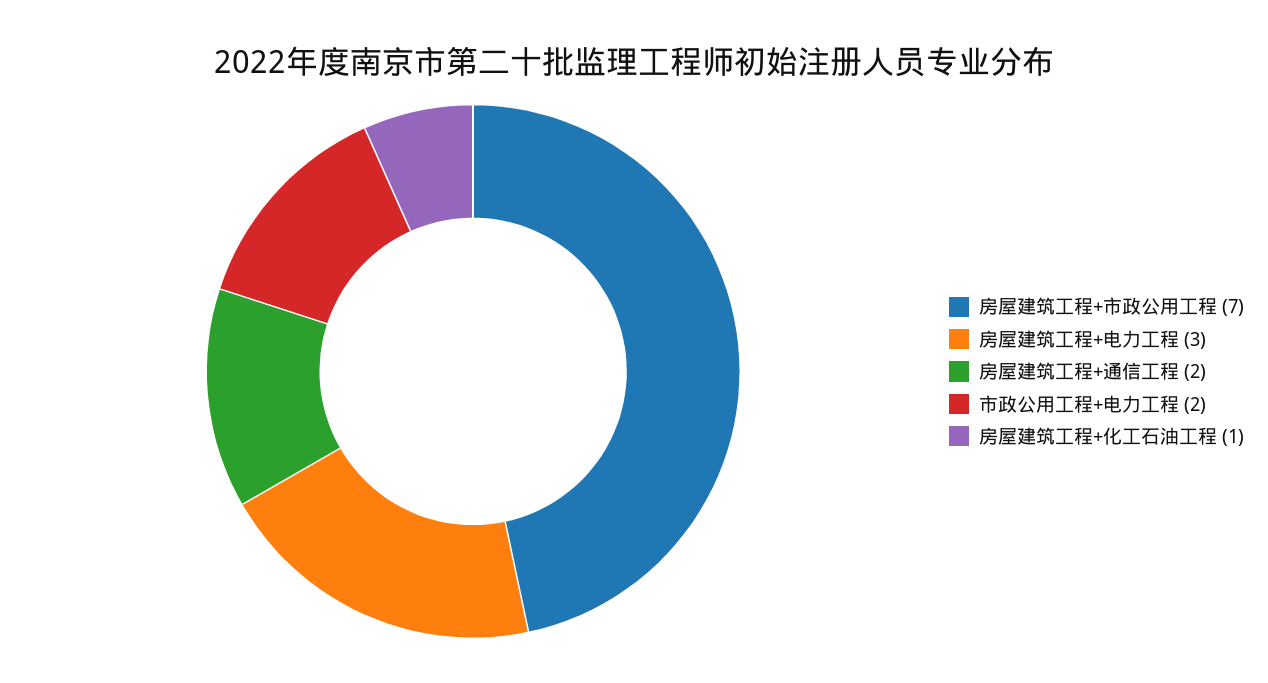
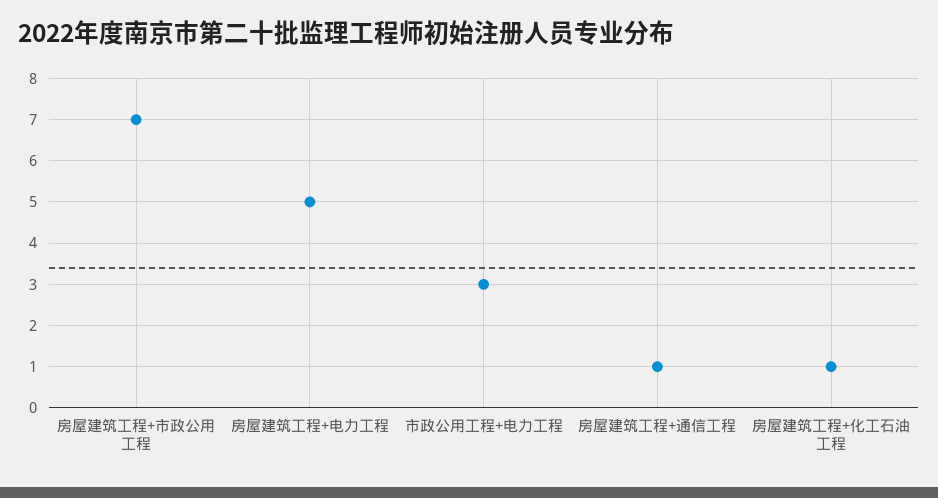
房屋建筑工程+电力工程: 3 -> 5
房屋建筑工程+通信工程: 2 -> 1
市政公用工程+电力工程: 2 -> 3

